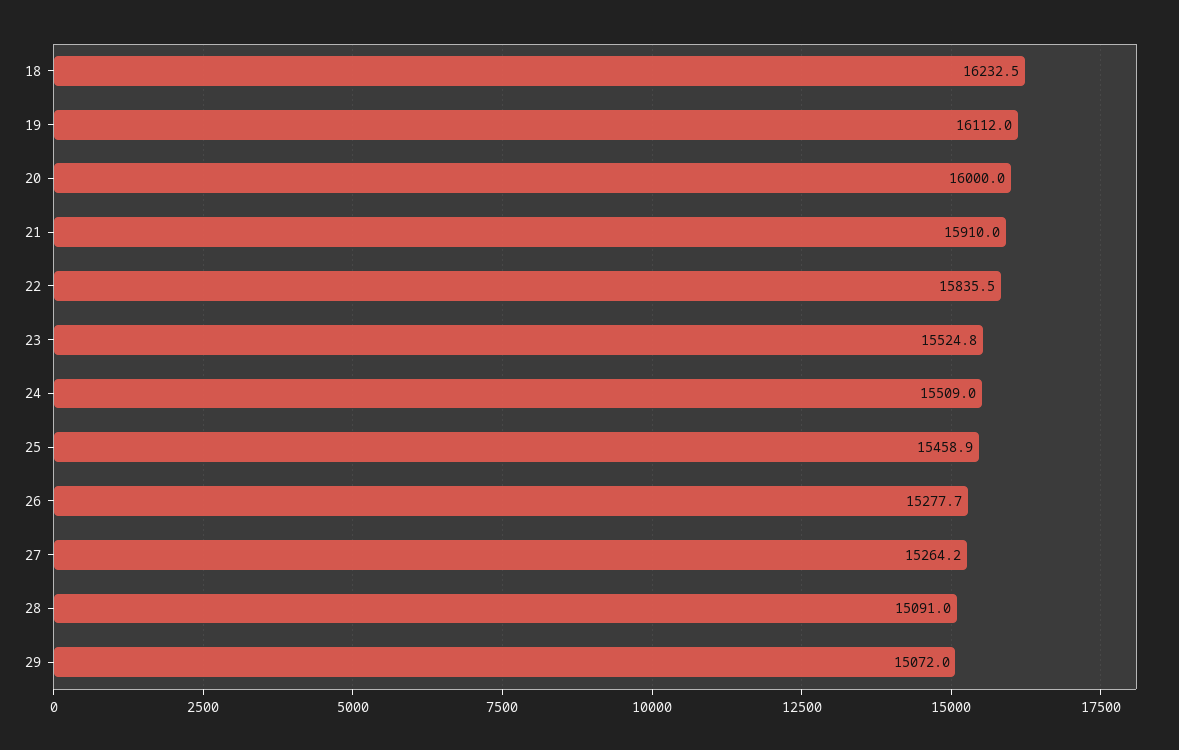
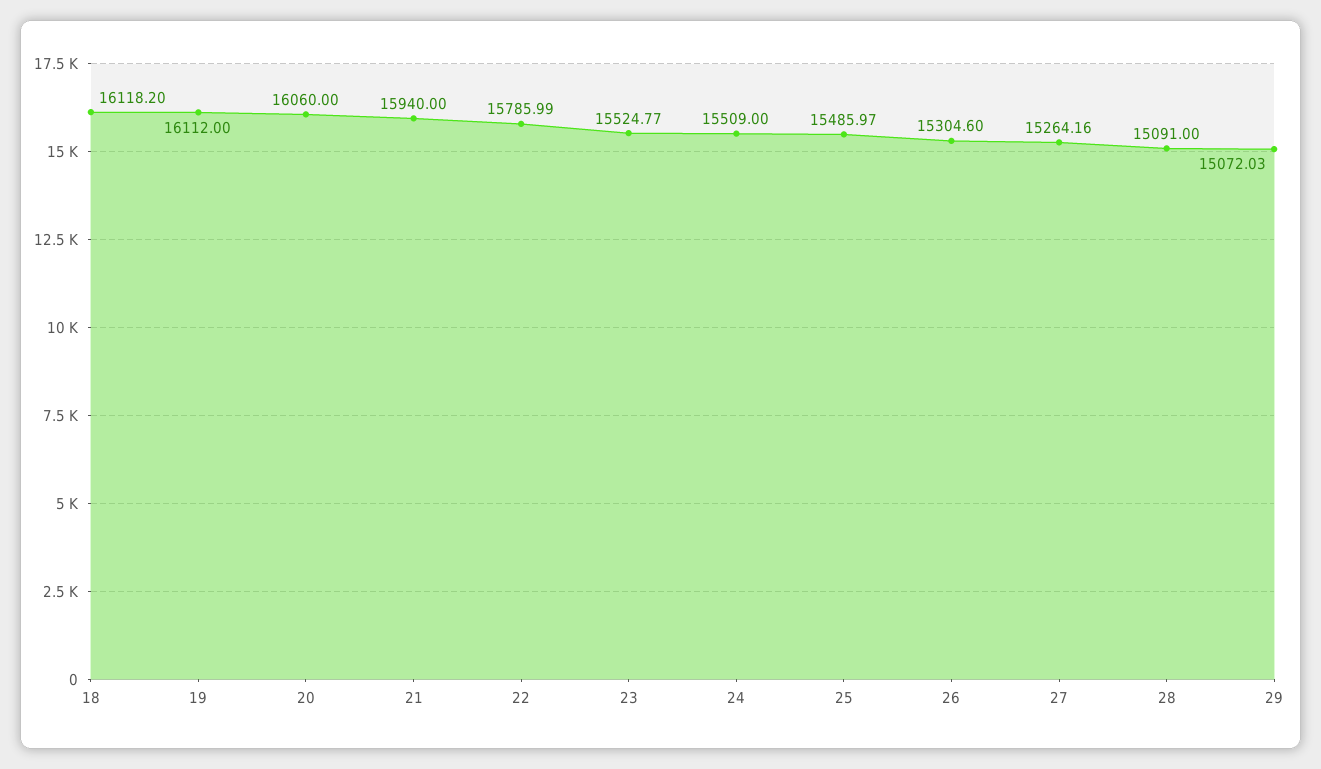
18: 16232.5 -> 16118.2
20: 16000 -> 16060
21: 15910 -> 15940
22: 15835.5 -> 15785.99
25: 15458.9 -> 15485.97
26: 15277.7 -> 15304.6

